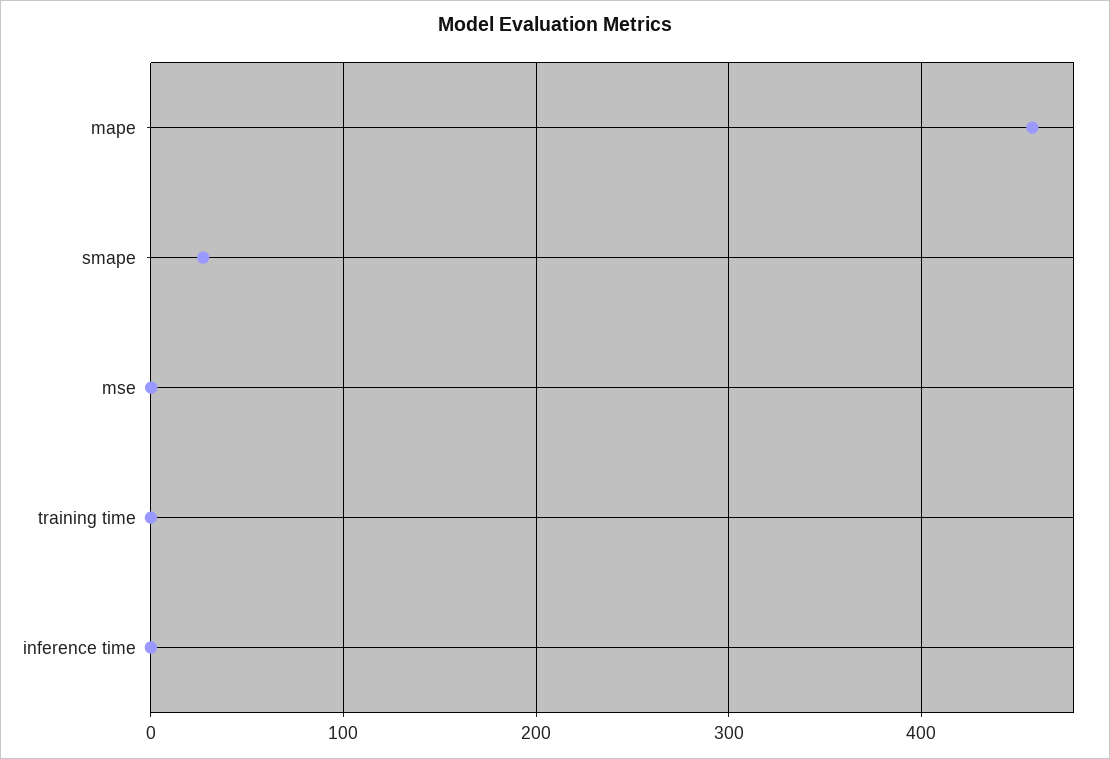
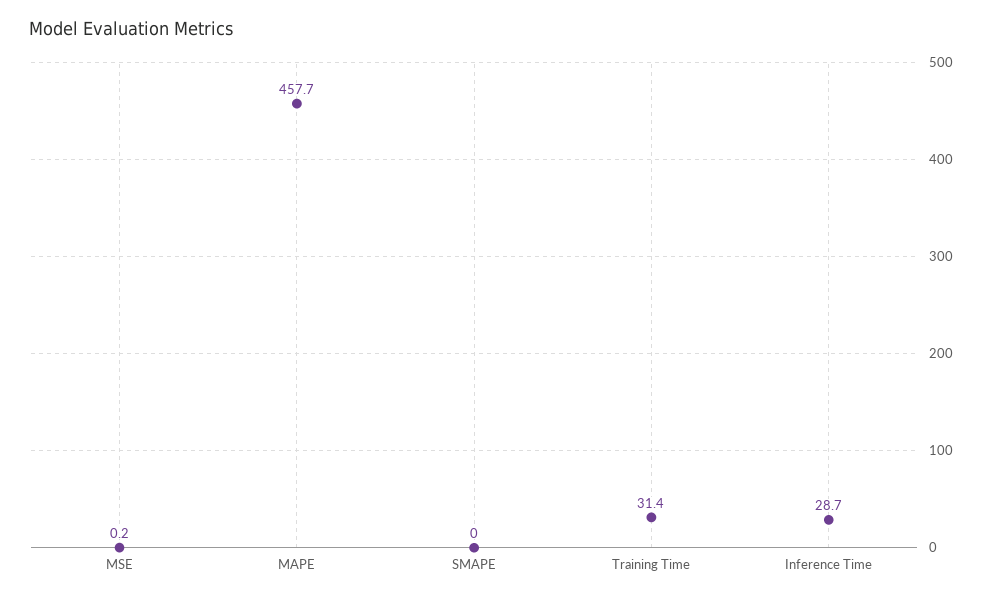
smape: 30 -> 0
training time: 0 -> 31.4
inference time: 0 -> 28.7

